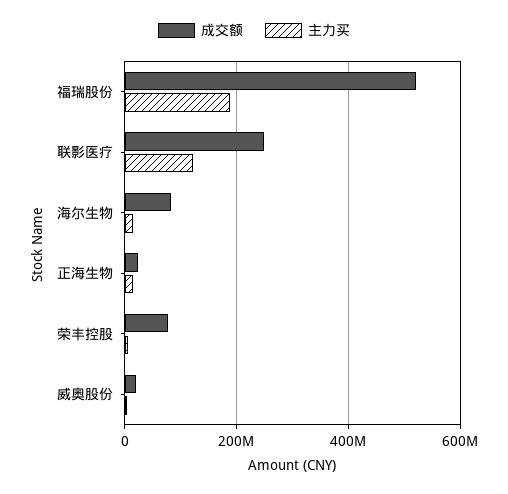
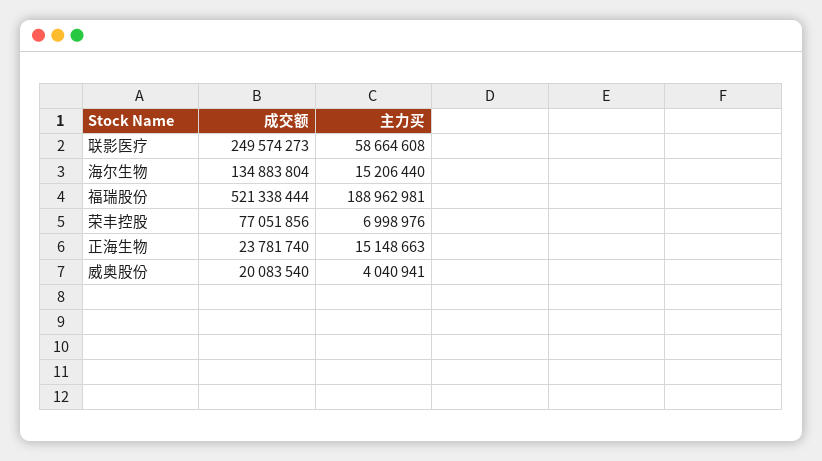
主力买, 联影医疗: 120000000 -> 58664608
成交额, 海尔生物: 80000000 -> 134883804

